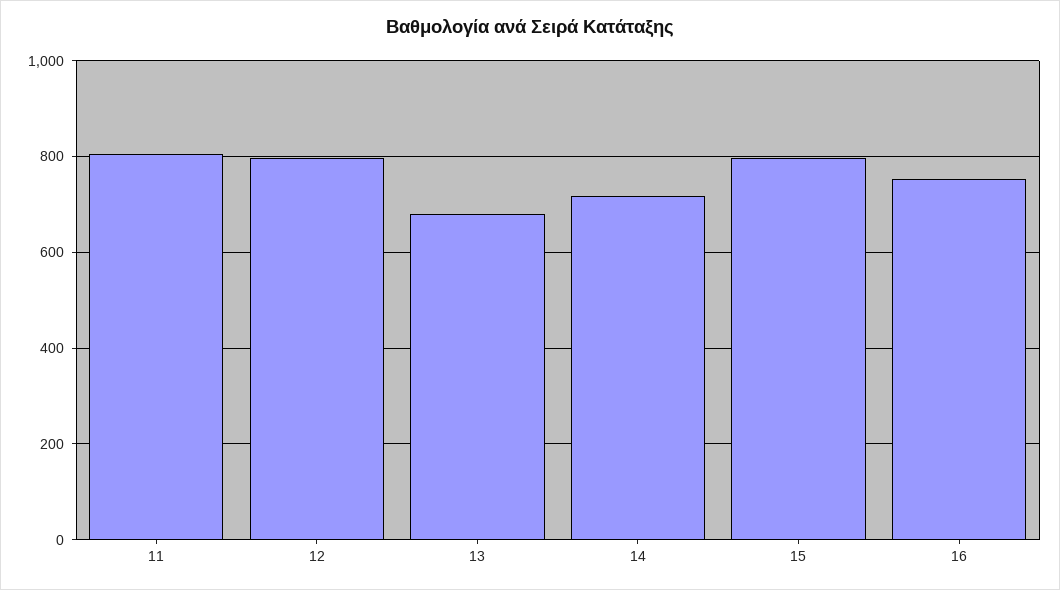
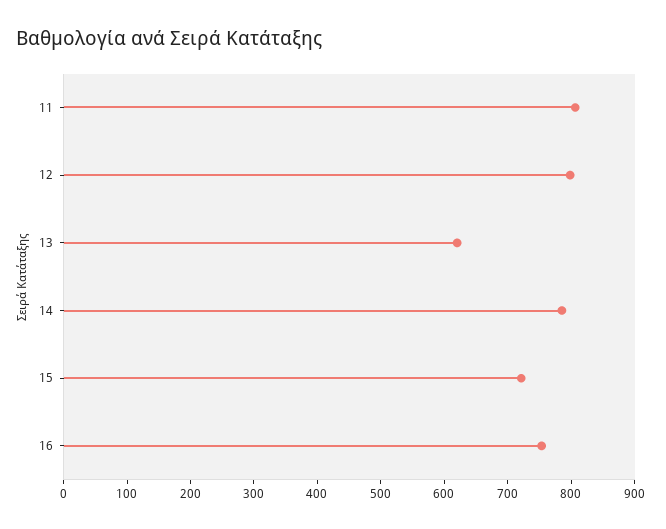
13: 680 -> 620
14: 720 -> 780
15: 800 -> 720

